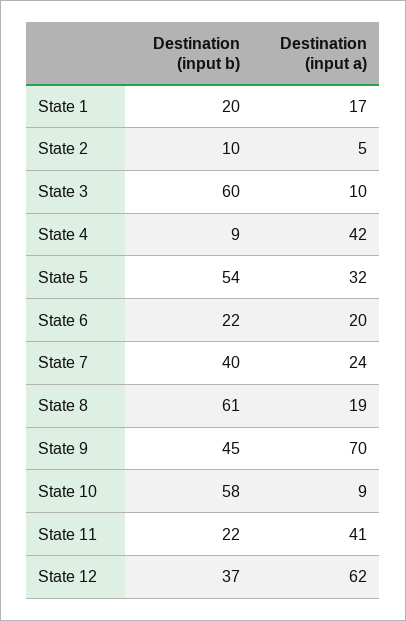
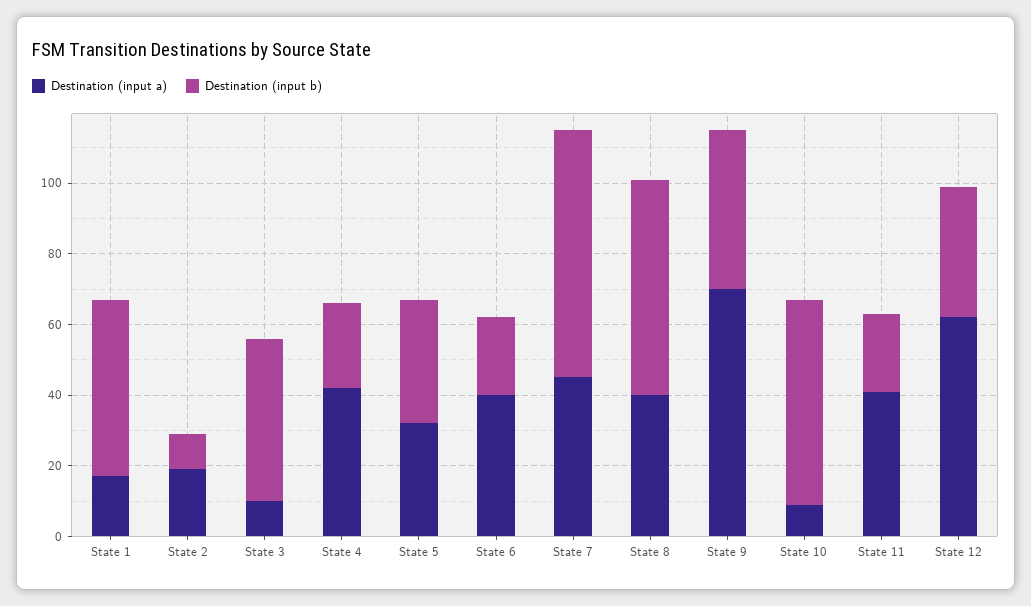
Destination (input b), State 1: 20 -> 50
Destination (input a), State 2: 5 -> 20
Destination (input b), State 3: 60 -> 45
Destination (input b), State 4: 9 -> 25
Destination (input b), State 5: 54 -> 35
Destination (input a), State 6: 20 -> 40
Destination (input b), State 7: 40 -> 70
Destination (input a), State 7: 24 -> 45
Destination (input a), State 8: 19 -> 40

